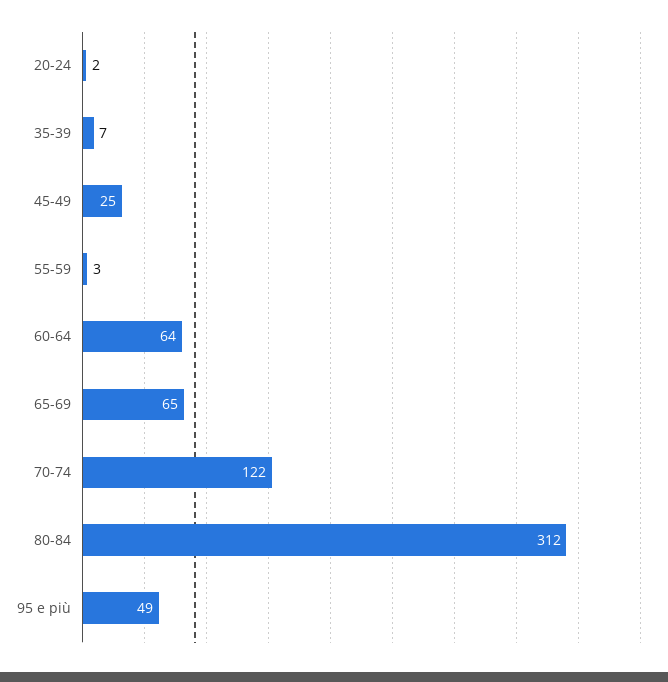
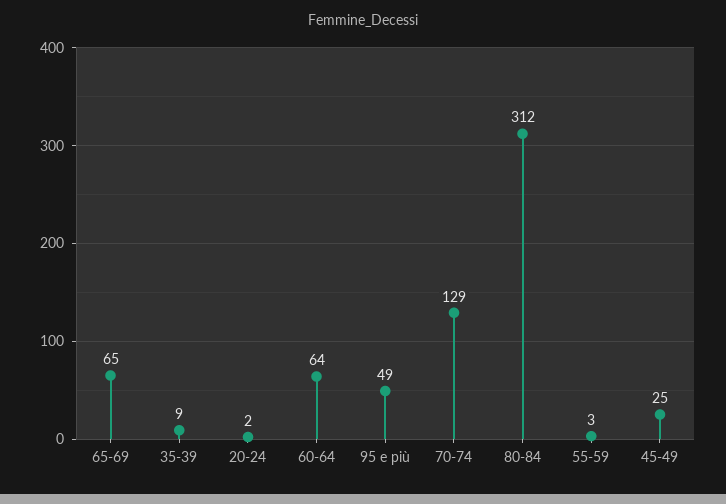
35-39: 7 -> 9
70-74: 122 -> 129

